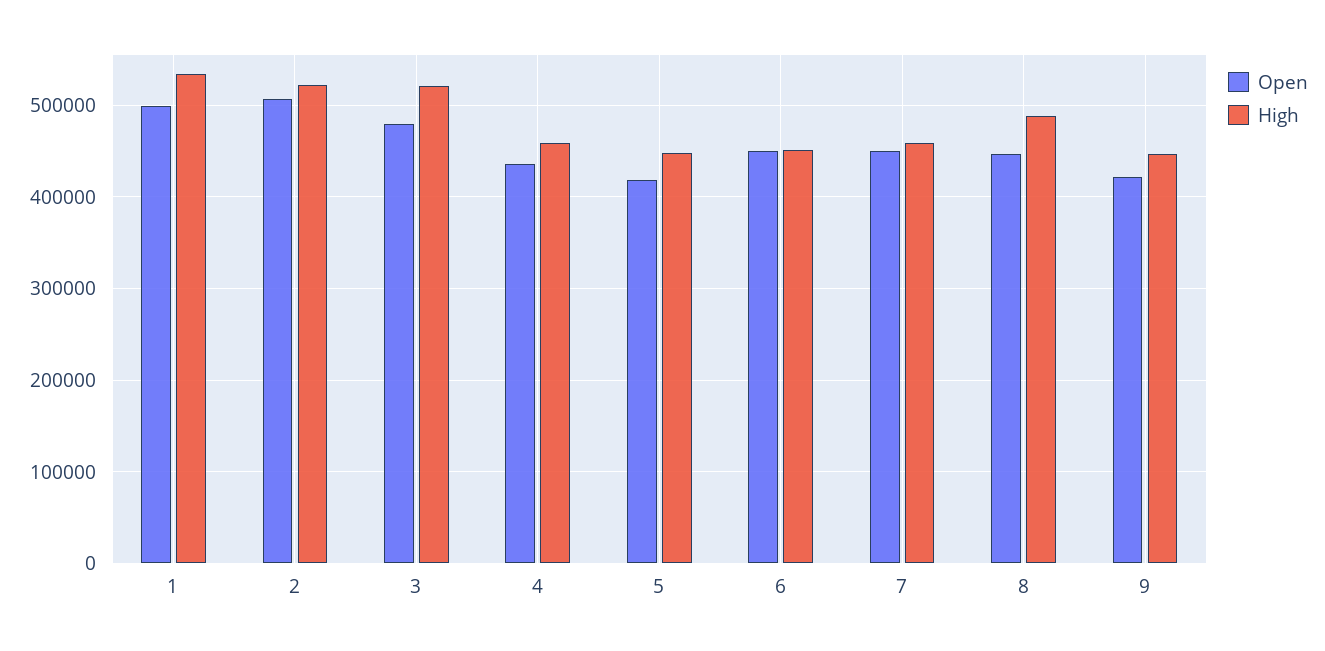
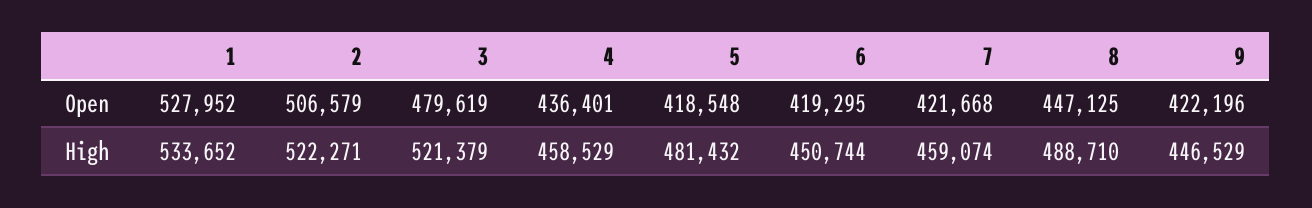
Open, 1: 500000 -> 527952
High, 5: 450000 -> 481432
Open, 6: 450000 -> 419295
Open, 7: 450000 -> 421668

